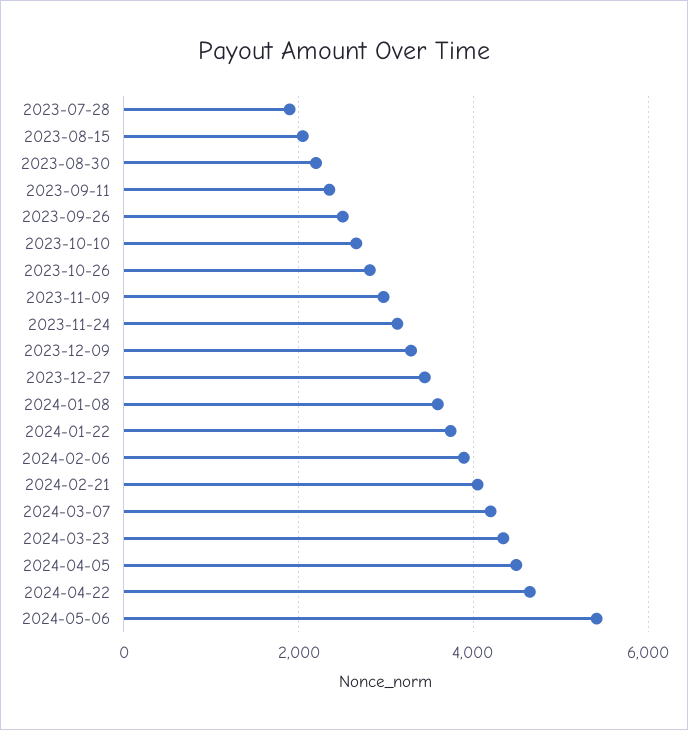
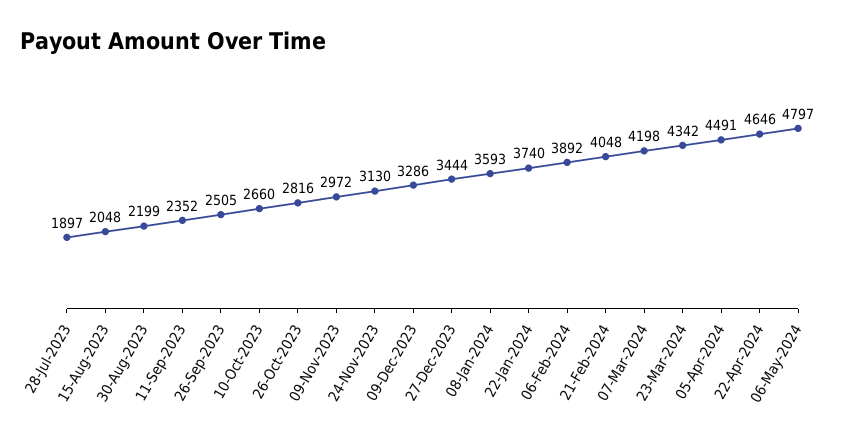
2024-05-06: 5400 -> 4797

